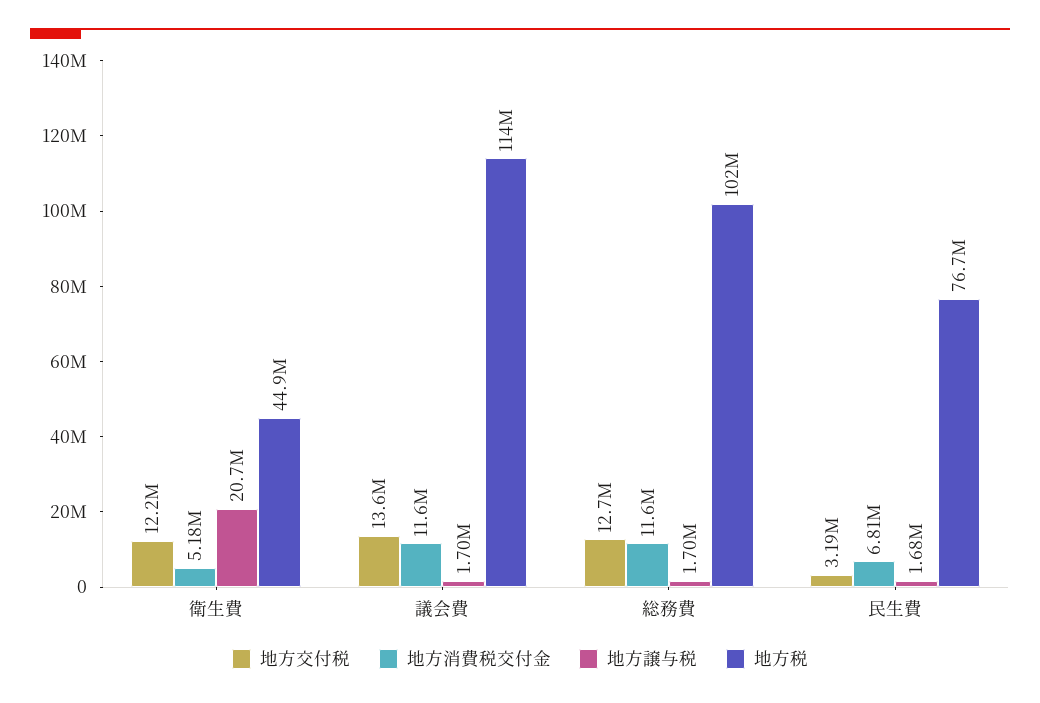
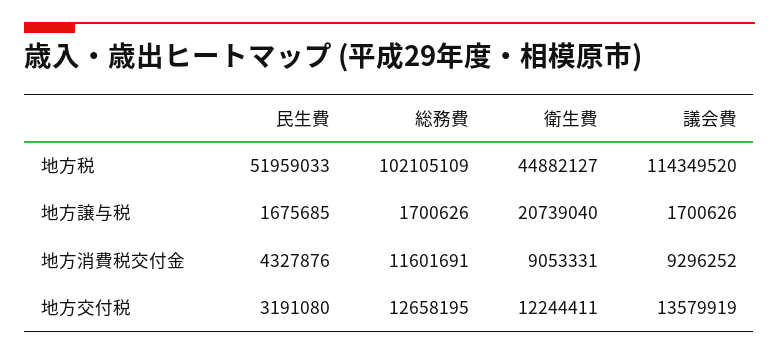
地方消費税交付金, 衛生費: 5180000 -> 9053331
地方消費税交付金, 議会費: 11600000 -> 9296252
地方消費税交付金, 民生費: 6810000 -> 4327876
地方税, 民生費: 76700000 -> 51959033

